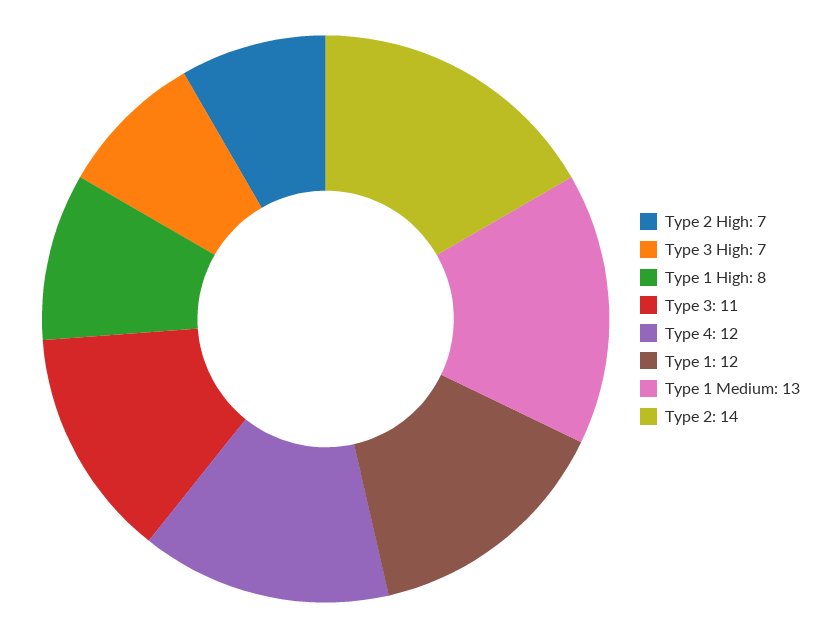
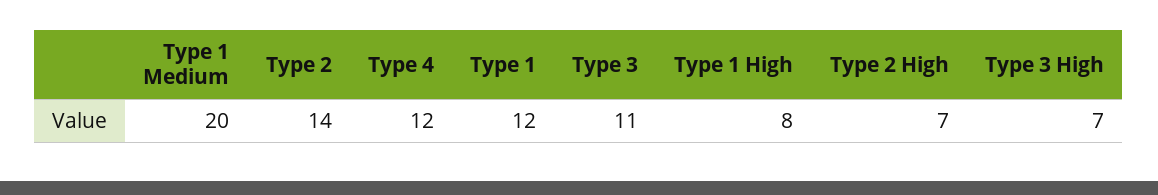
Type 1 Medium: 13 -> 20

